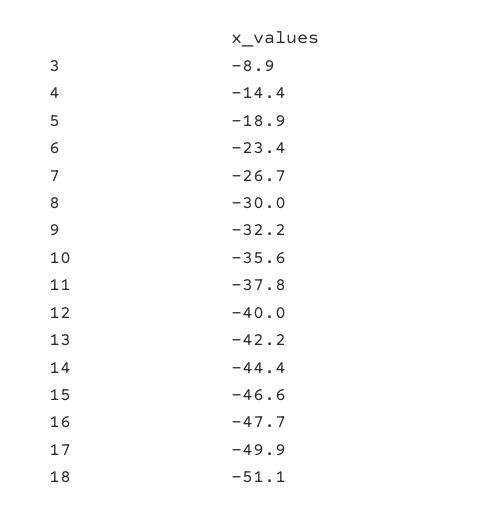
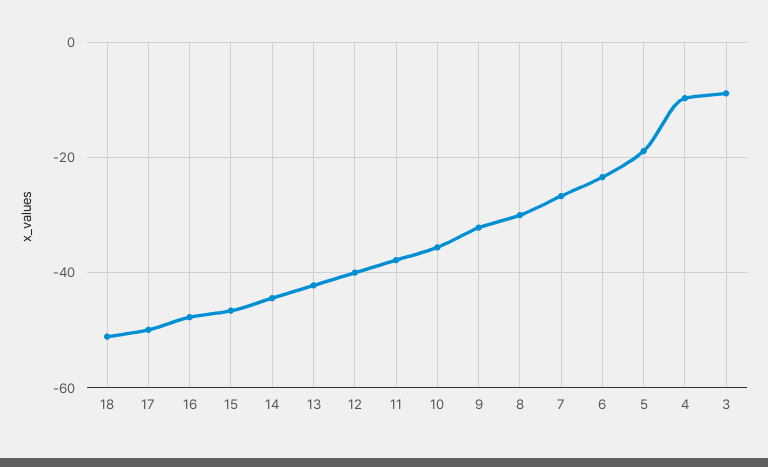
4: -14.4 -> -10

